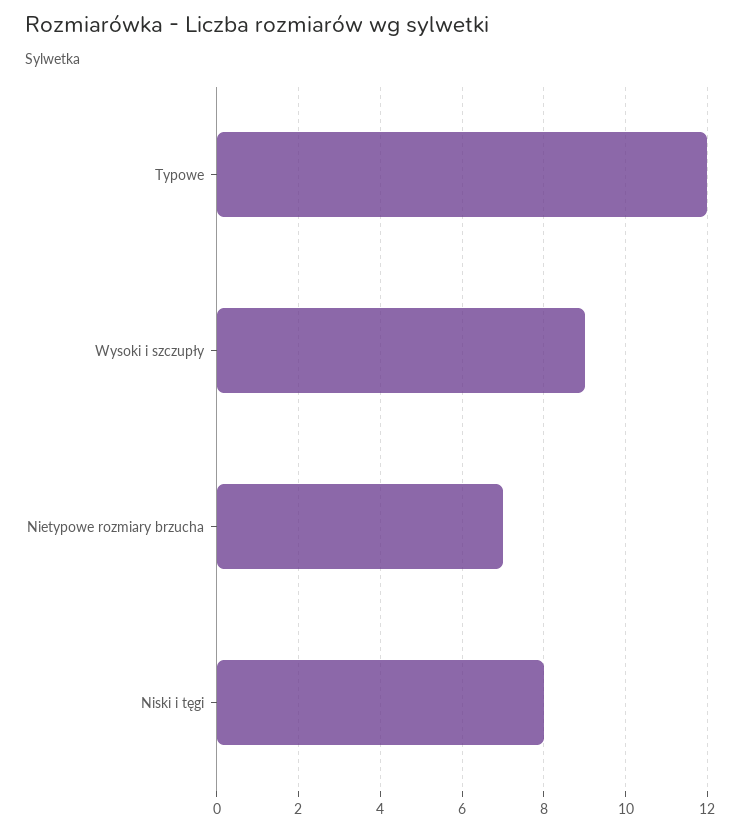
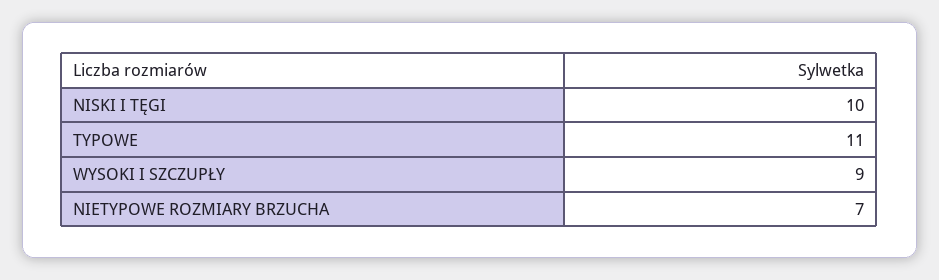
Typowe: 12 -> 11
Niski i tęgi: 8 -> 10

